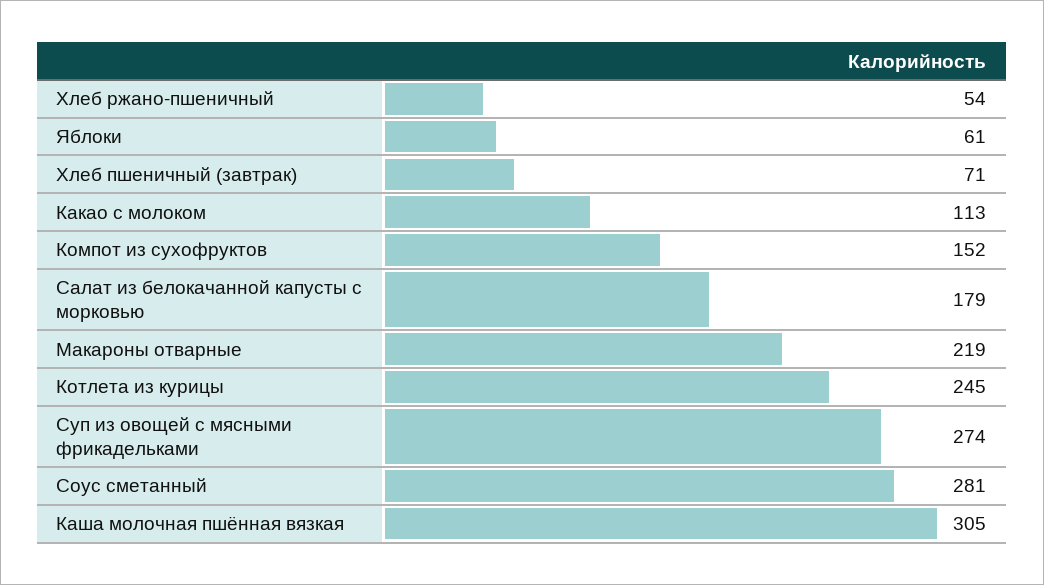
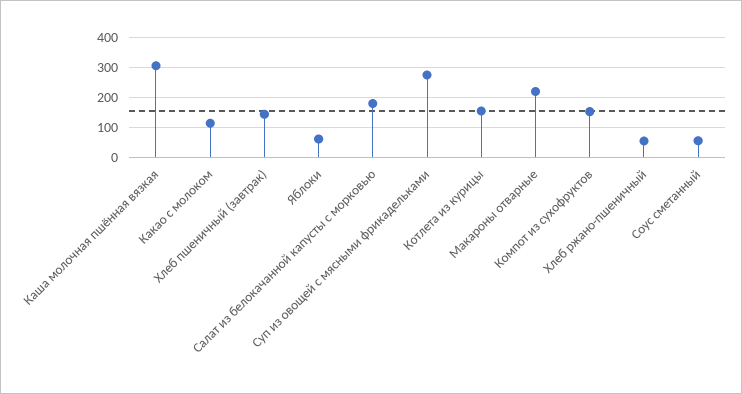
Хлеб пшеничный (завтрак): 71 -> 150
Котлета из курицы: 245 -> 150
Соус сметанный: 281 -> 50

